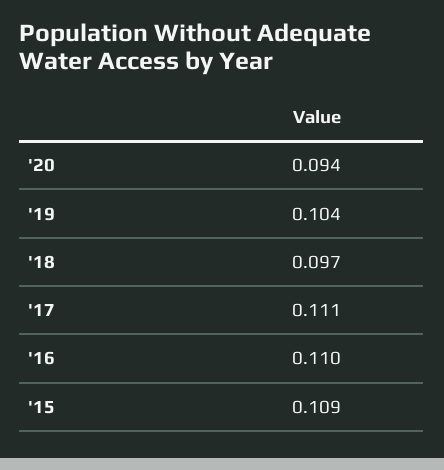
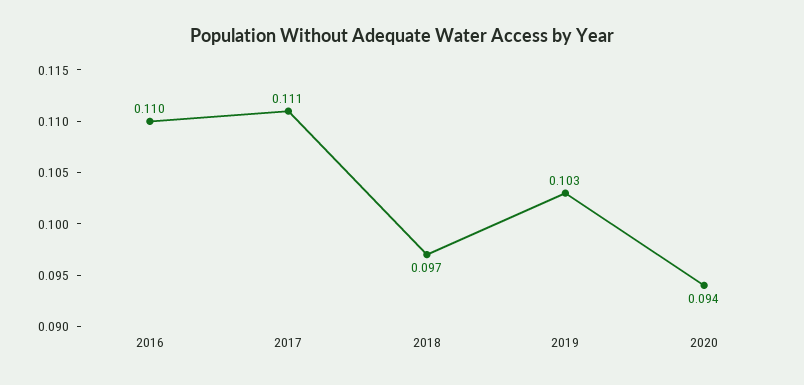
'19: 0.104 -> 0.103
'15: 0.109 -> none

